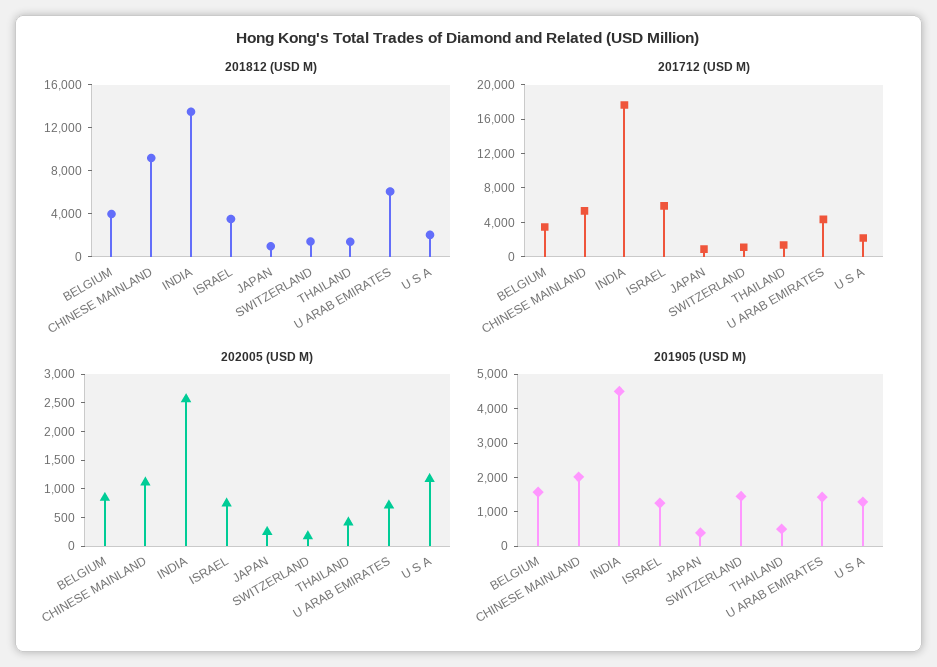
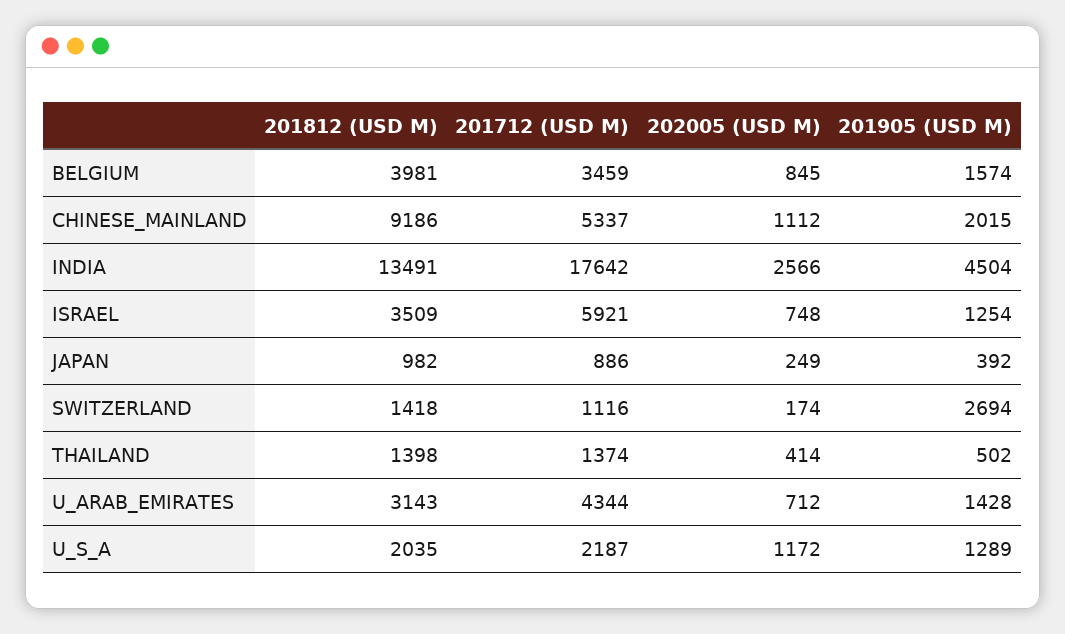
201812 (USD M), U ARAB EMIRATES: 6000 -> 3143
201905 (USD M), SWITZERLAND: 1500 -> 2694

